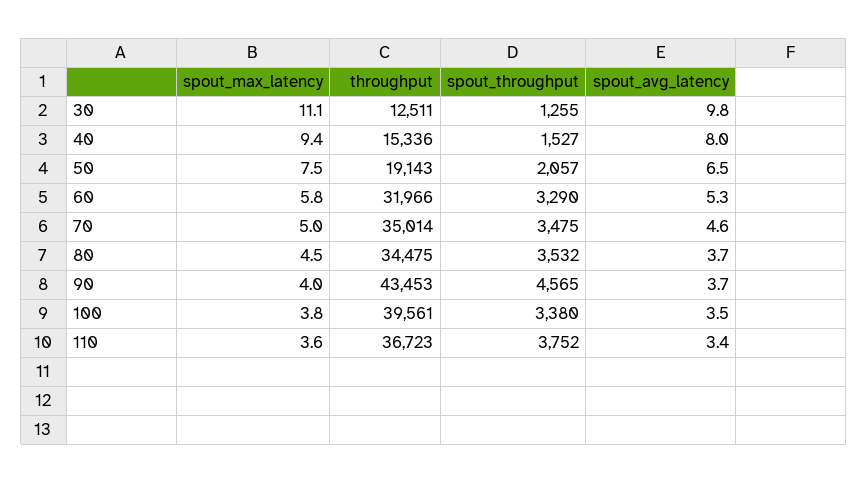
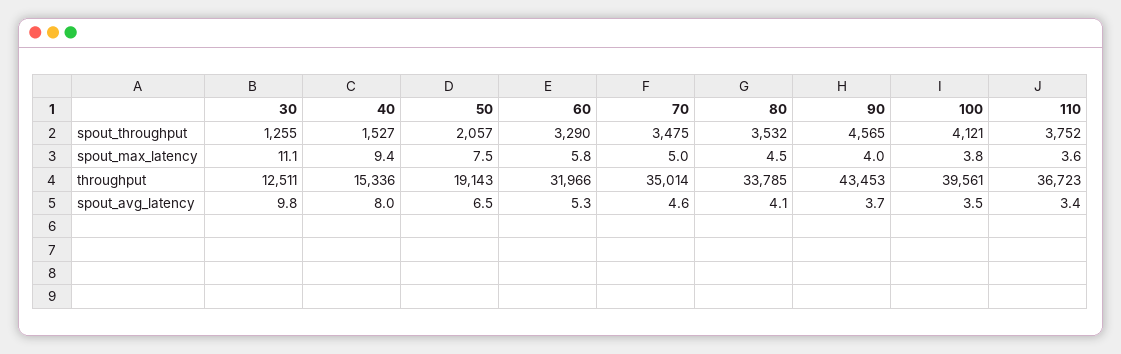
throughput, 80: 34475 -> 33785
spout_avg_latency, 80: 3.7 -> 4.1
spout_throughput, 100: 3380 -> 4121

